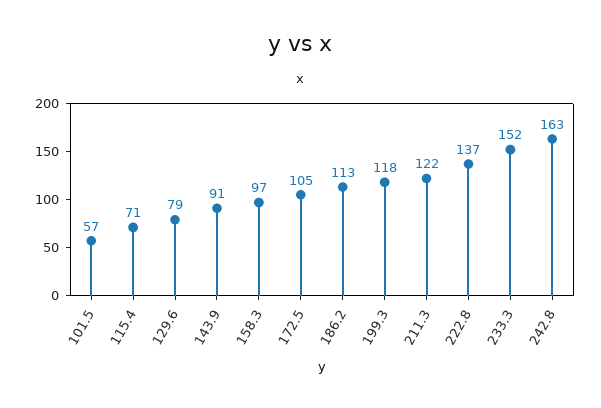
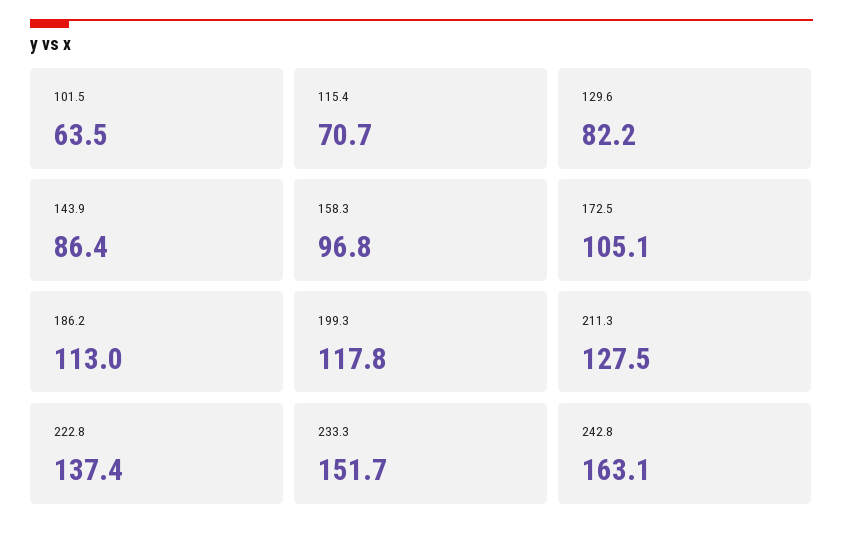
101.5: 57 -> 63.5
129.6: 79 -> 82.2
143.9: 91 -> 86.4
211.3: 122 -> 127.5

